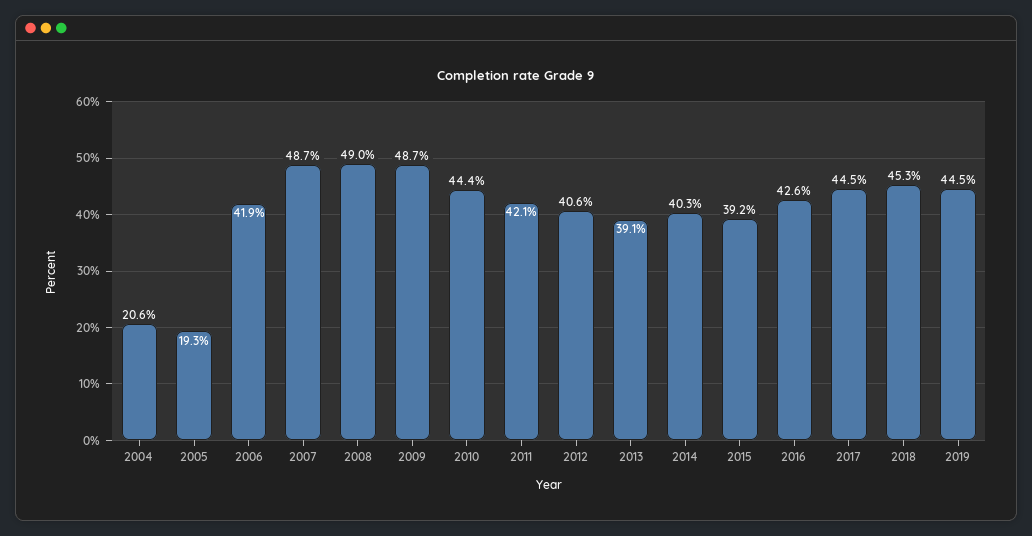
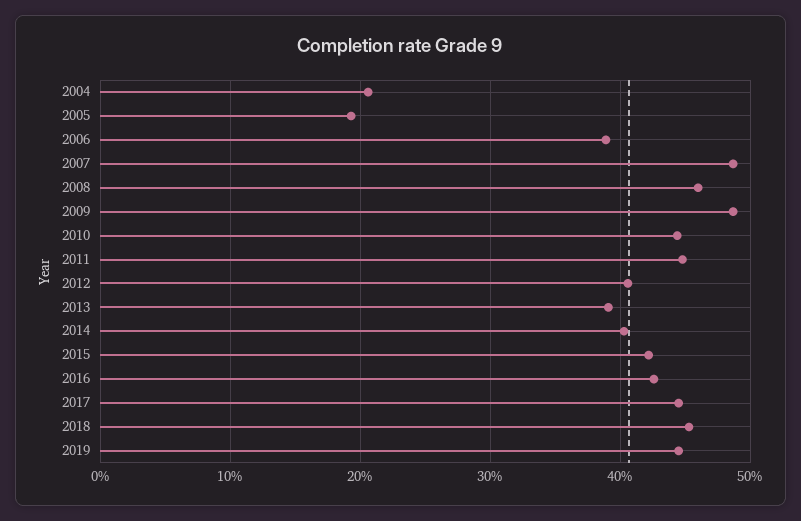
2006: 41.9 -> 39
2008: 49 -> 46
2011: 42.1 -> 45
2015: 39.2 -> 42

